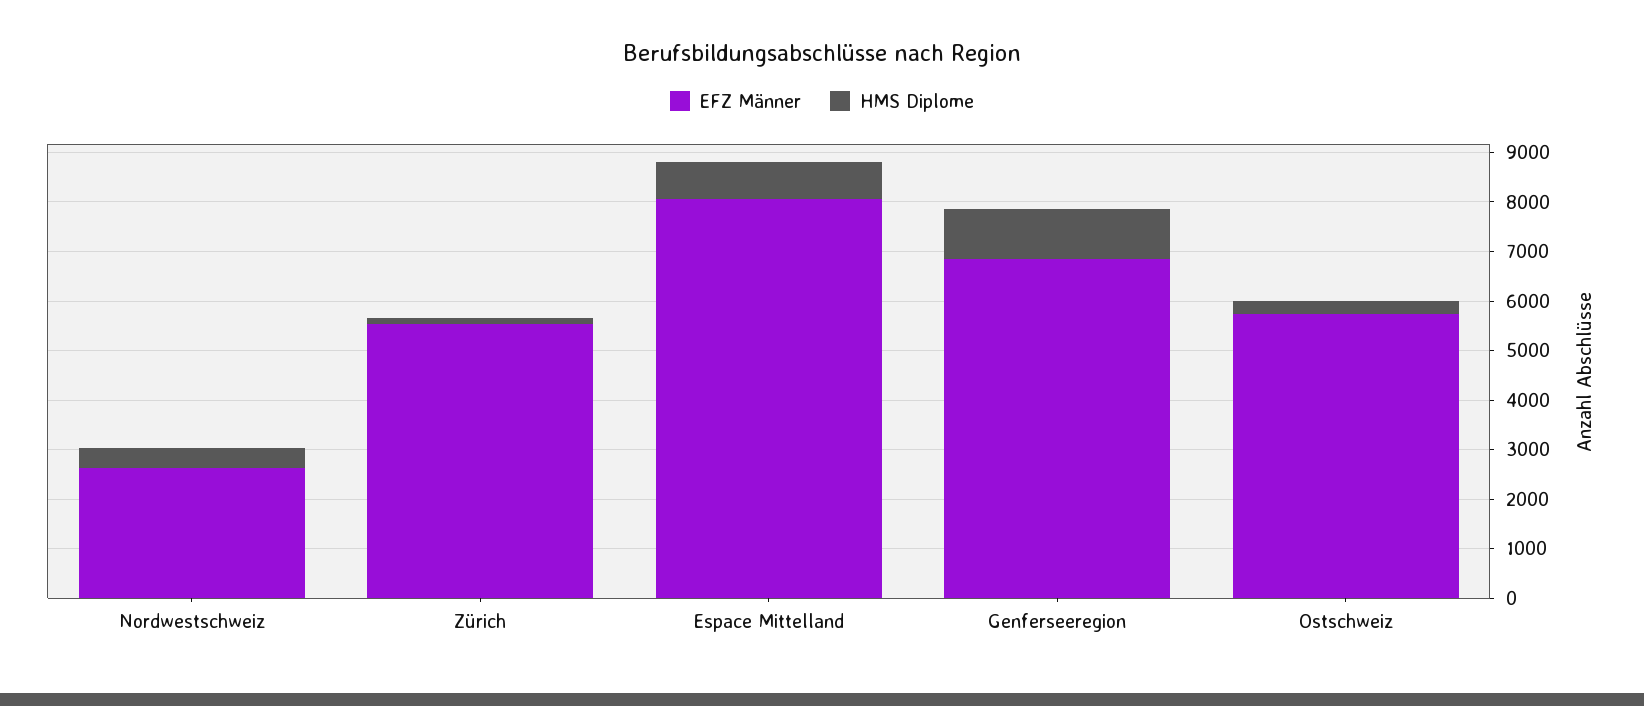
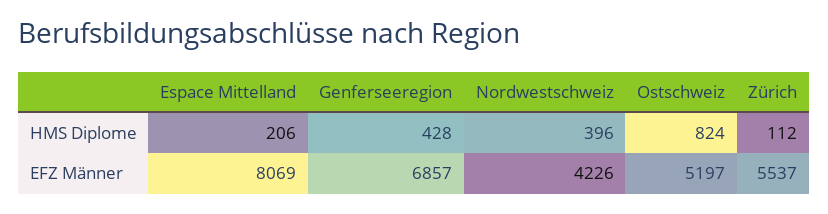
EFZ Männer, Nordwestschweiz: 2600 -> 4226
HMS Diplome, Espace Mittelland: 800 -> 206
HMS Diplome, Genferseeregion: 1000 -> 428
EFZ Männer, Ostschweiz: 5800 -> 5197
HMS Diplome, Ostschweiz: 200 -> 824

